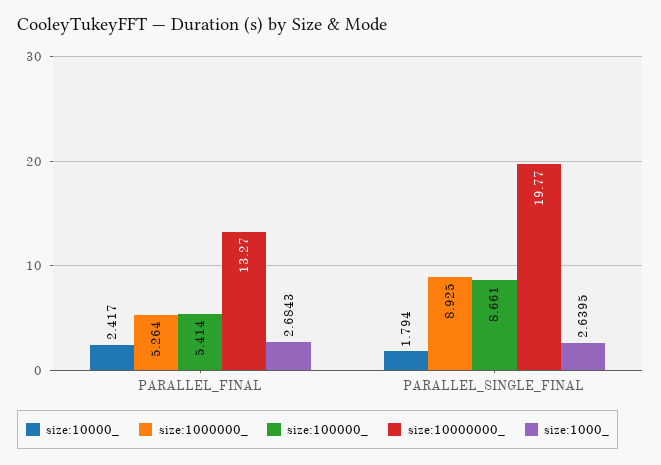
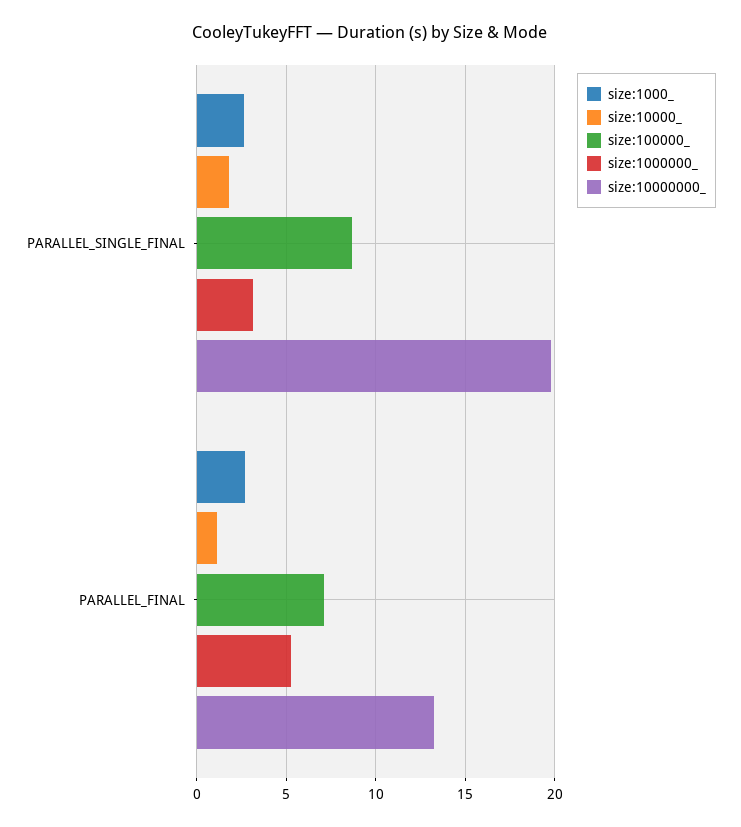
size:10000_, PARALLEL_FINAL: 2.417 -> 1
size:100000_, PARALLEL_FINAL: 5.414 -> 7
size:1000000_, PARALLEL_SINGLE_FINAL: 8.925 -> 3

